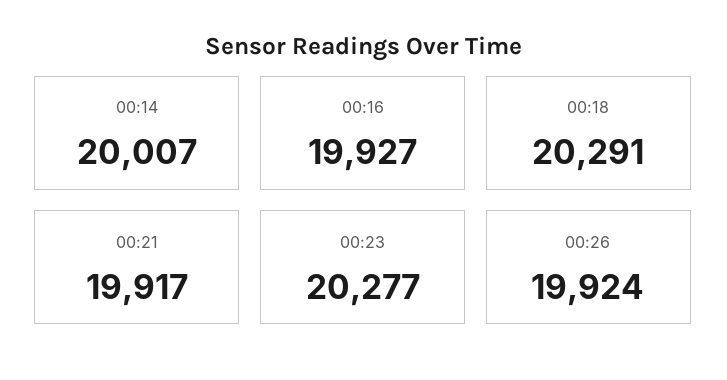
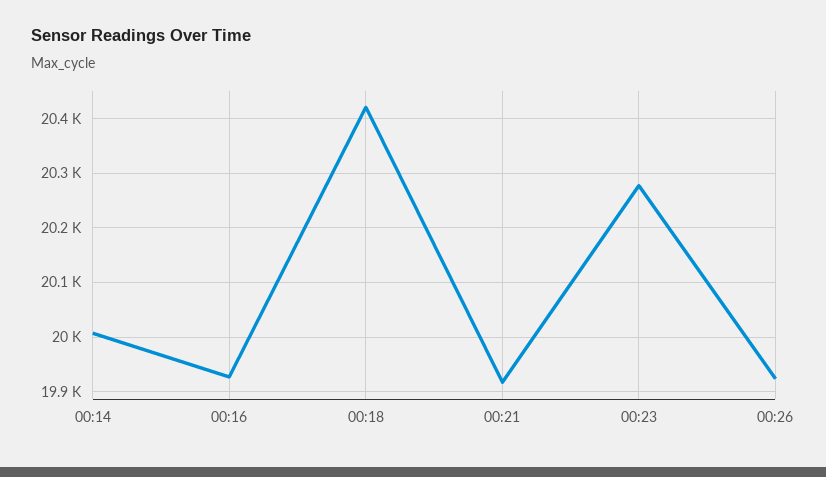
00:18: 20291 -> 20420

